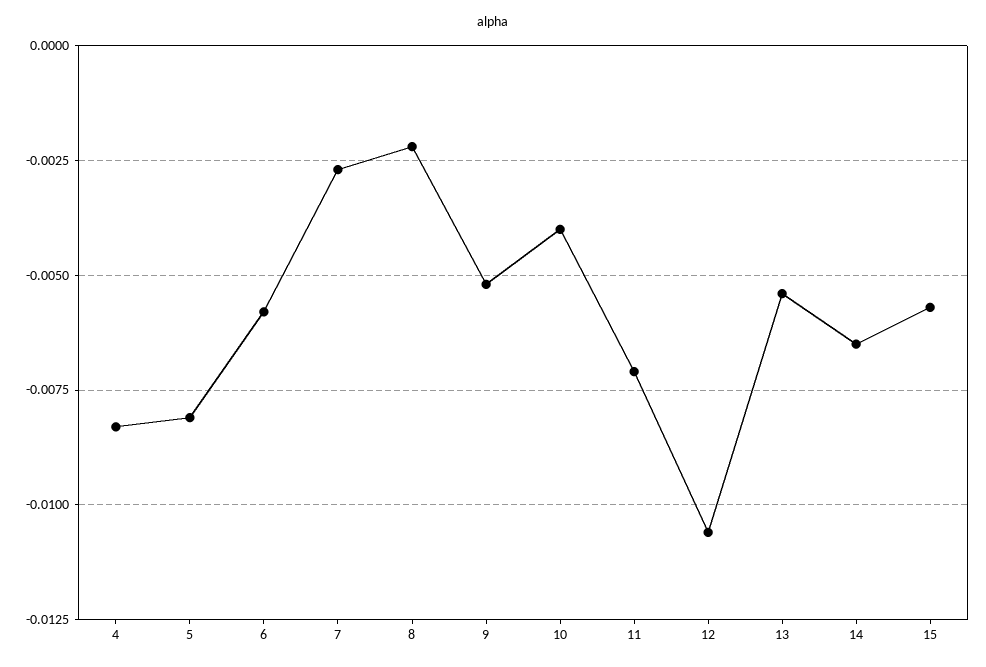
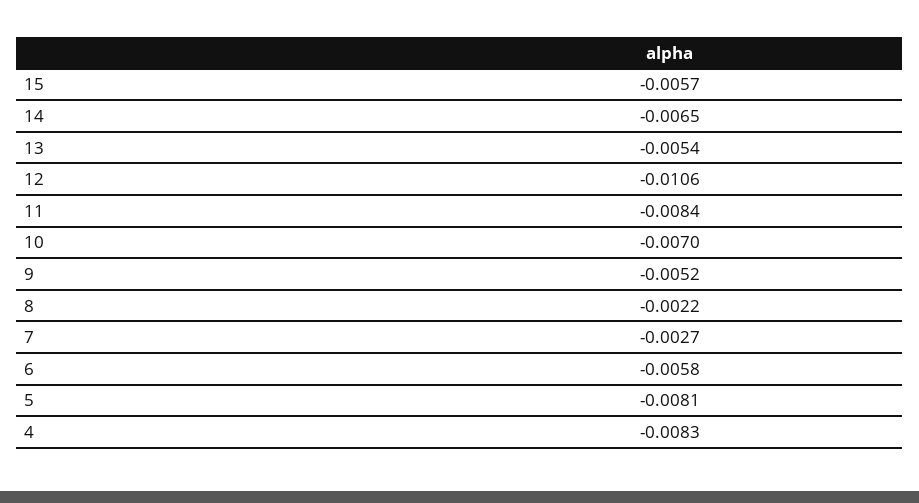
10: -0.004 -> -0.007
11: -0.007 -> -0.0084

